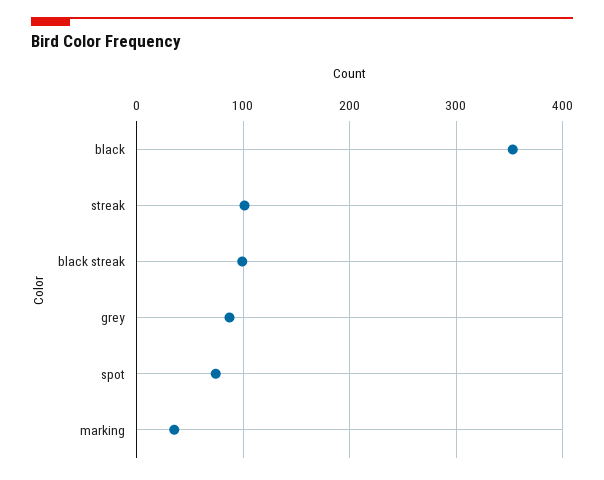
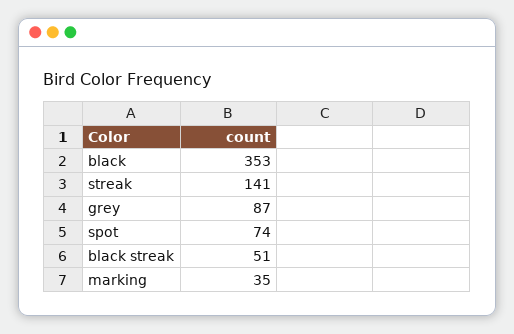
streak: 100 -> 141
black streak: 100 -> 51

